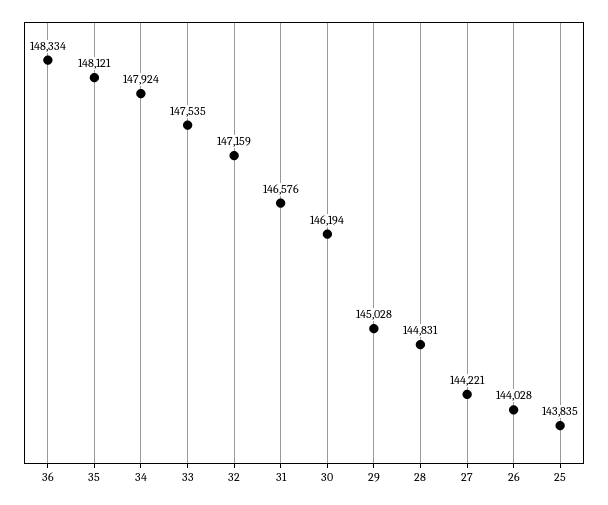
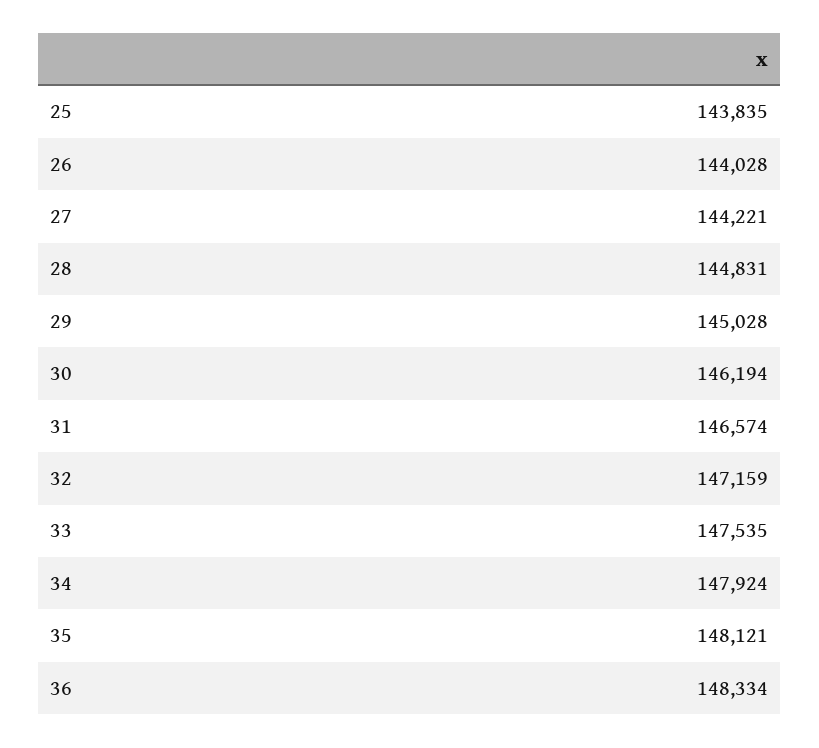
31: 146576 -> 146574

